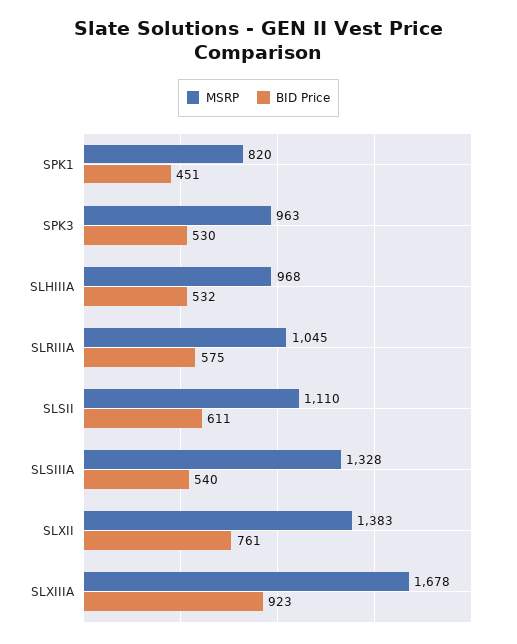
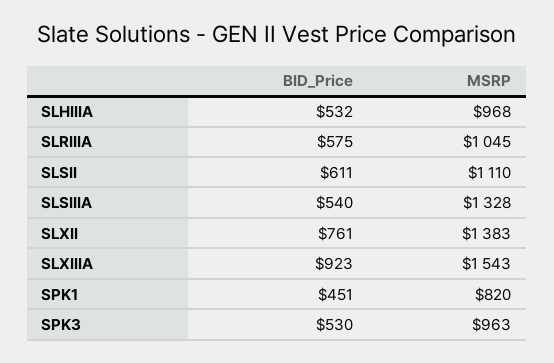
MSRP, SLXIIIA: 1678 -> 1543

